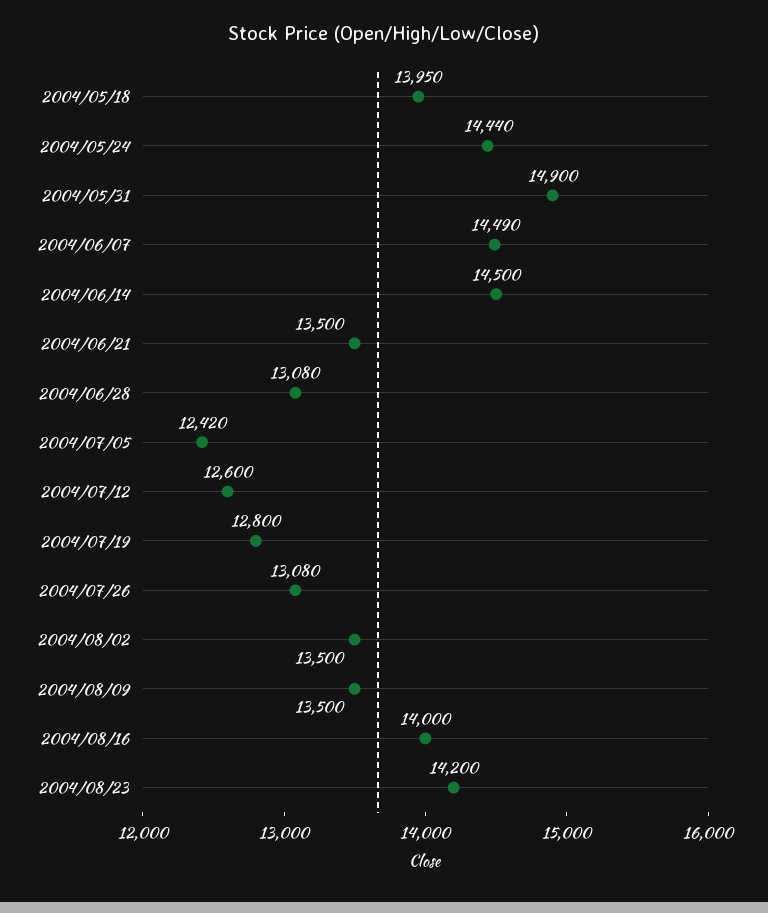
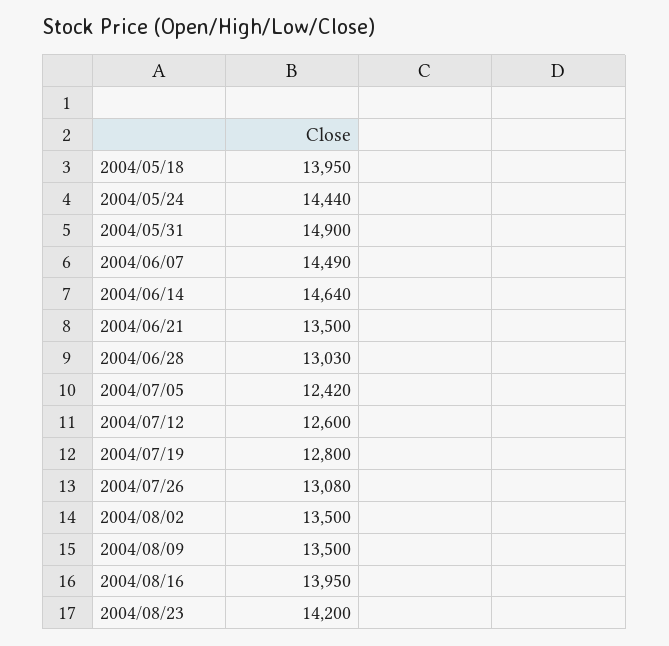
2004/06/14: 14500 -> 14640
2004/06/28: 13080 -> 13030
2004/08/16: 14000 -> 13950

